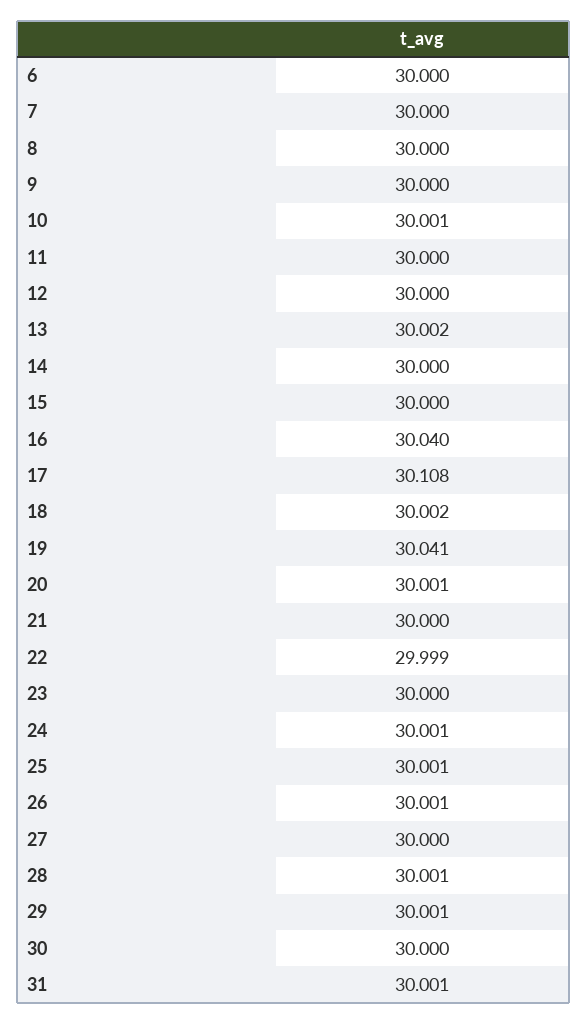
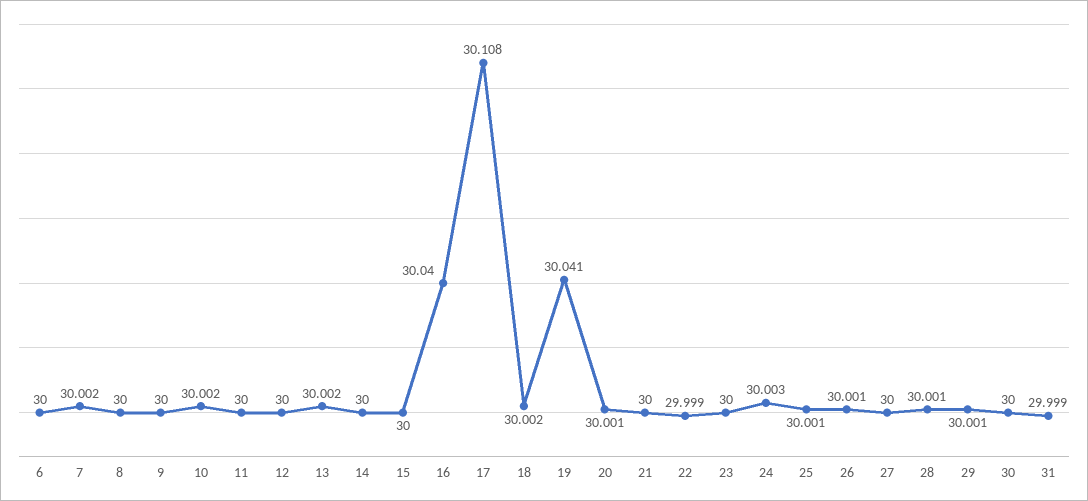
7: 30 -> 30.002
10: 30.001 -> 30.002
24: 30.001 -> 30.003
31: 30.001 -> 29.999

